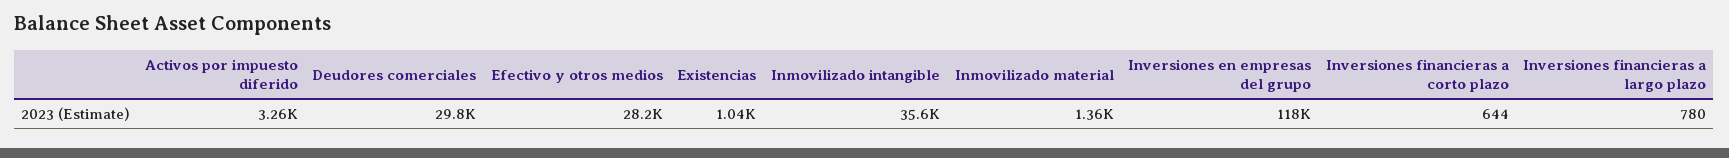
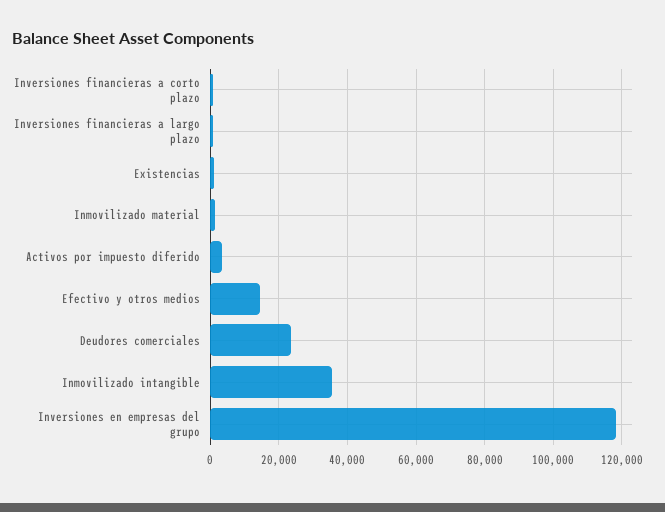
Deudores comerciales: 29800 -> 24000
Efectivo y otros medios: 28200 -> 14000

